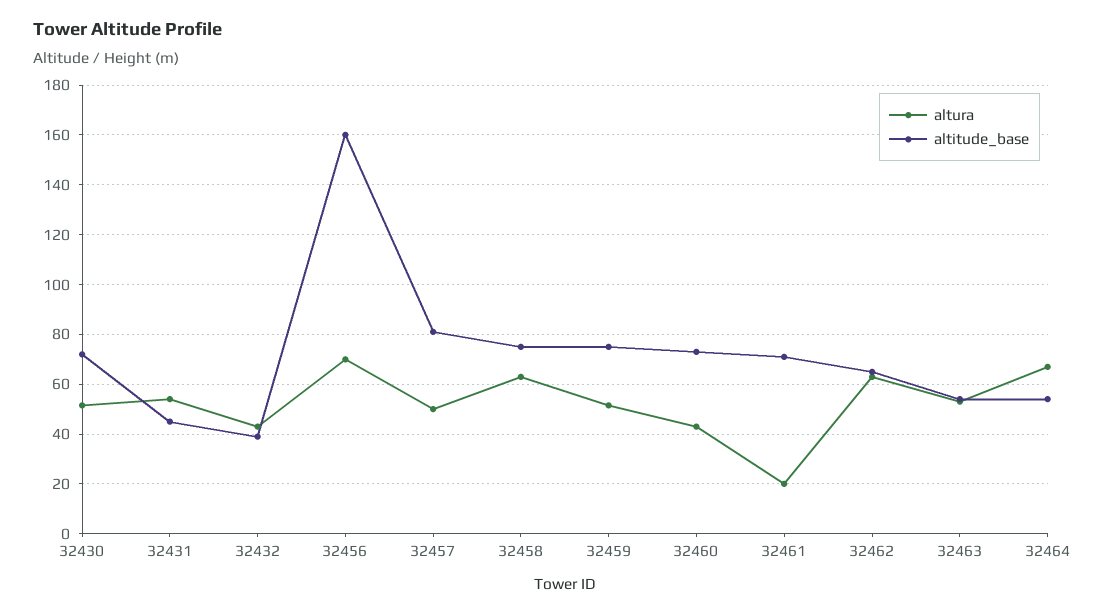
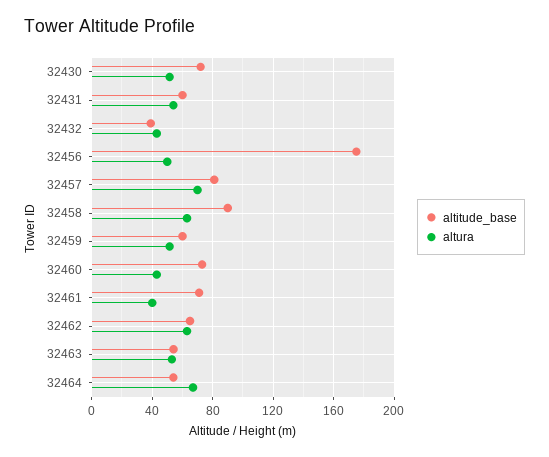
altitude_base, 32431: 45 -> 60
altura, 32456: 70 -> 50
altitude_base, 32456: 160 -> 175
altura, 32457: 50 -> 70
altitude_base, 32458: 75 -> 90
altitude_base, 32459: 75 -> 60
altura, 32461: 20 -> 40

